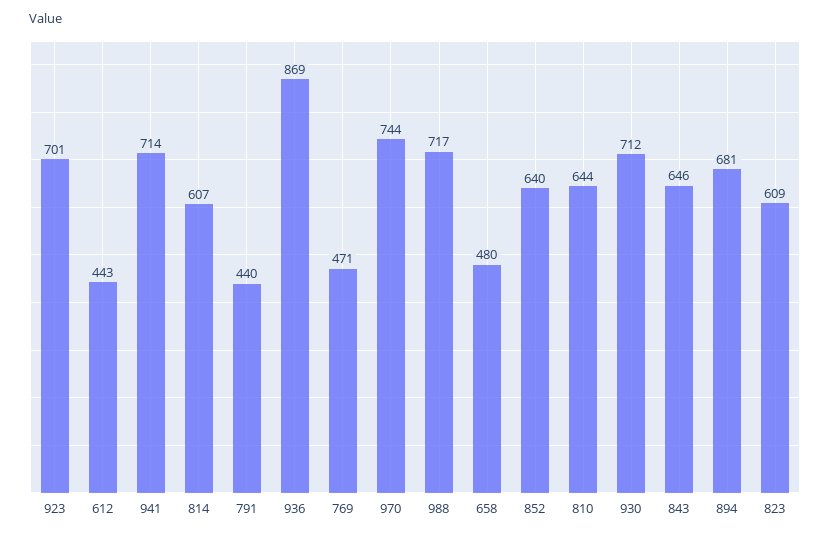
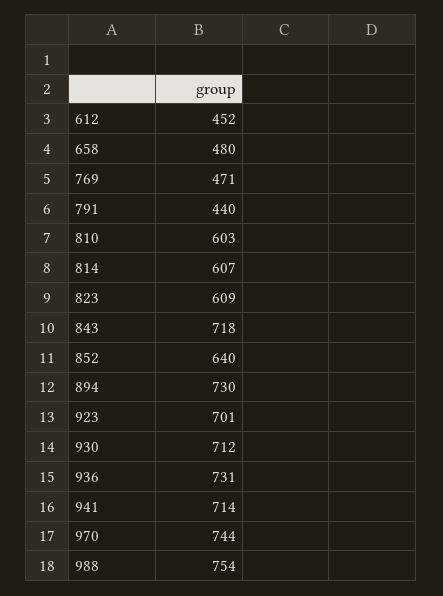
612: 443 -> 452
936: 869 -> 731
988: 717 -> 754
810: 644 -> 603
843: 646 -> 718
894: 681 -> 730

